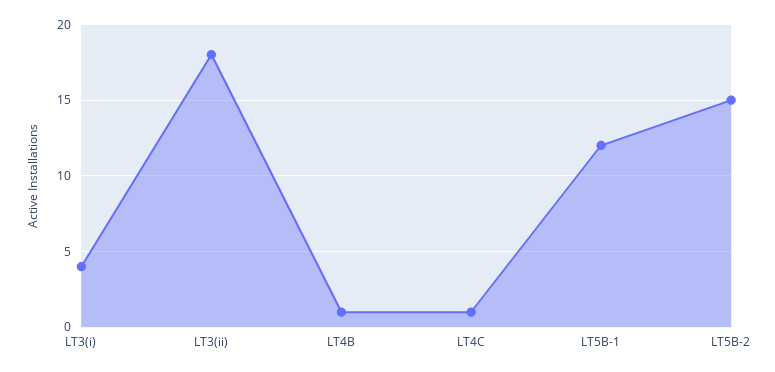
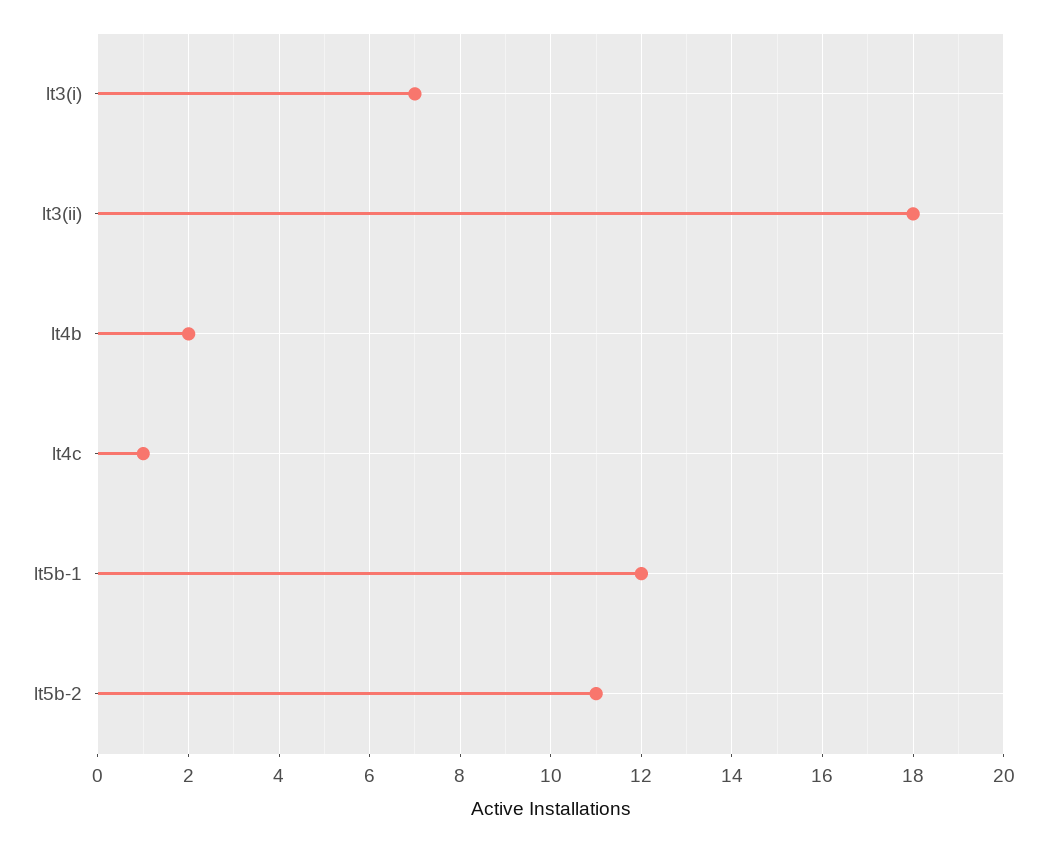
LT3(i): 4 -> 7
LT4B: 1 -> 2
LT5B-2: 15 -> 11

